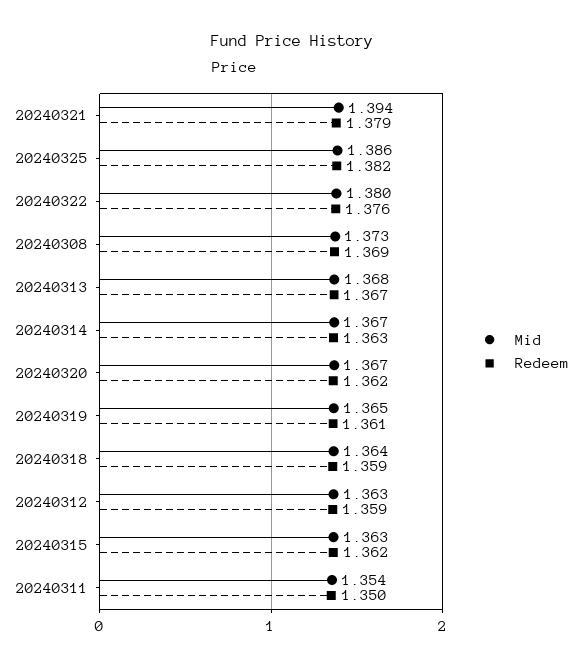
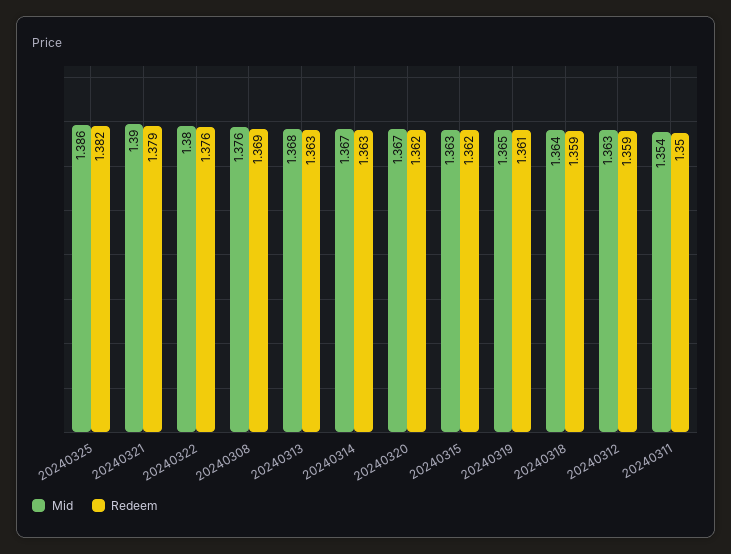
Mid, 20240321: 1.394 -> 1.39
Mid, 20240308: 1.373 -> 1.376
Redeem, 20240313: 1.367 -> 1.363

